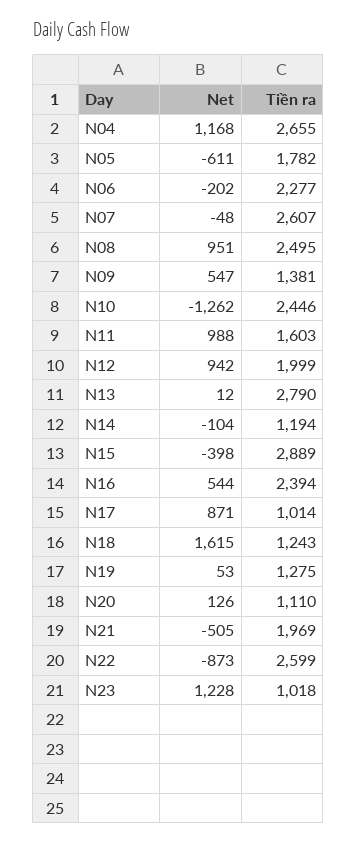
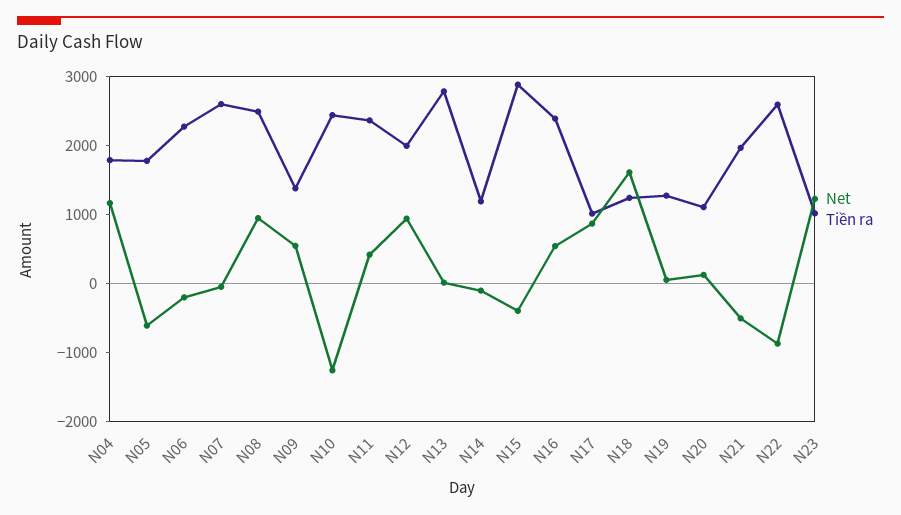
Tiền ra, N04: 2655 -> 1800
Net, N11: 988 -> 400
Tiền ra, N11: 1603 -> 2400

